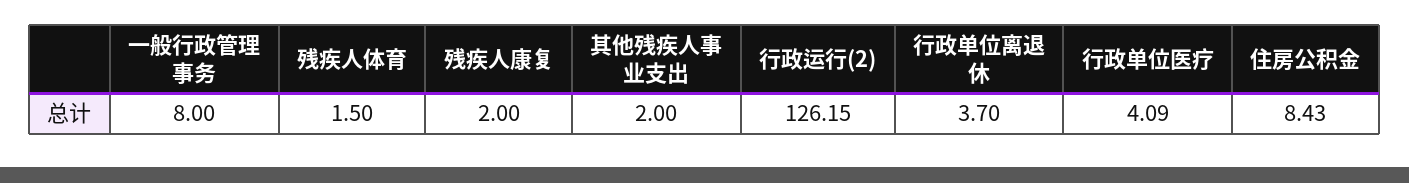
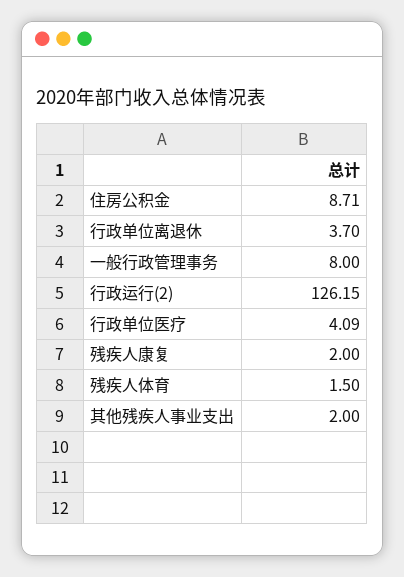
住房公积金: 8.43 -> 8.71

